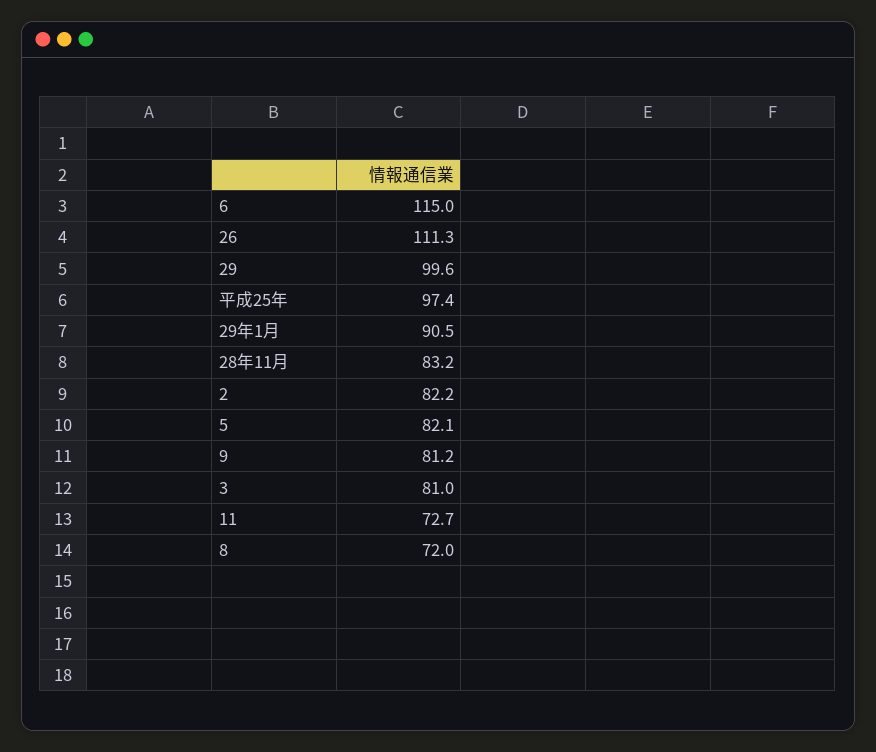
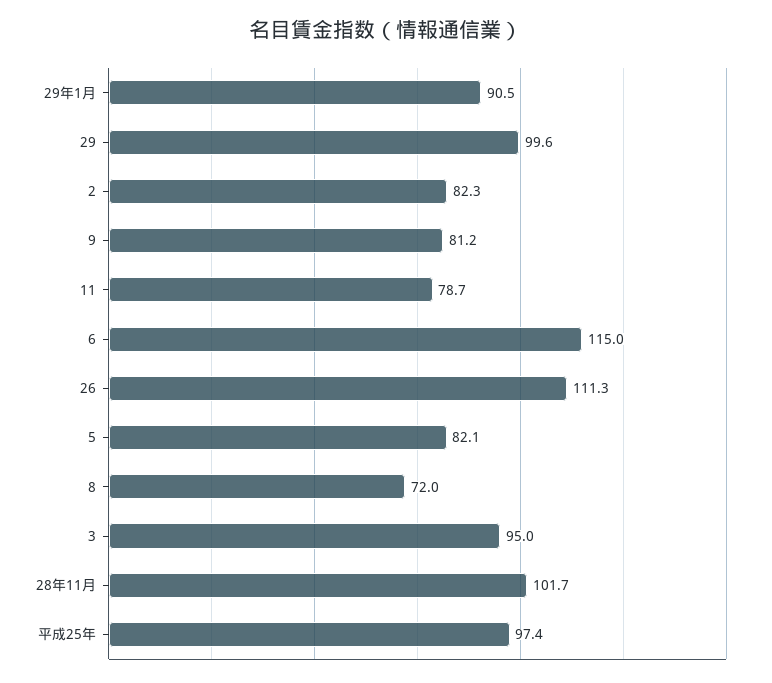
28年11月: 83.2 -> 101.7
2: 82.2 -> 82.3
3: 81 -> 95
11: 72.7 -> 78.7

